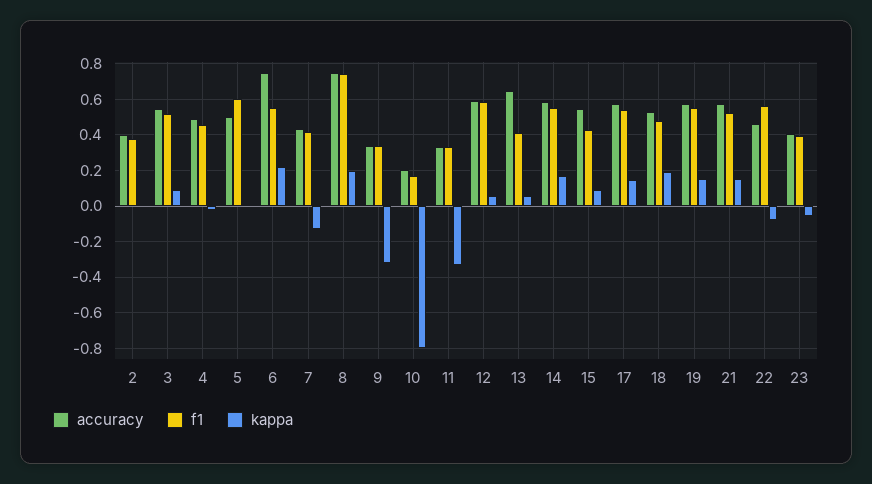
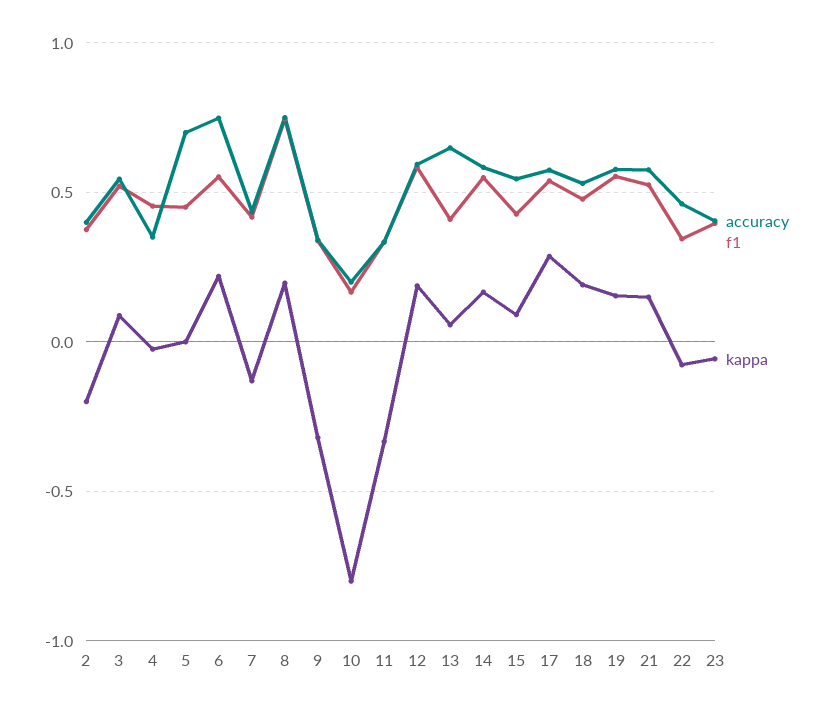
kappa, 2: 0 -> -0.2
accuracy, 4: 0.5 -> 0.35
accuracy, 5: 0.5 -> 0.7
f1, 5: 0.6 -> 0.45
kappa, 12: 0.05 -> 0.2
kappa, 17: 0.15 -> 0.3
f1, 22: 0.55 -> 0.35

